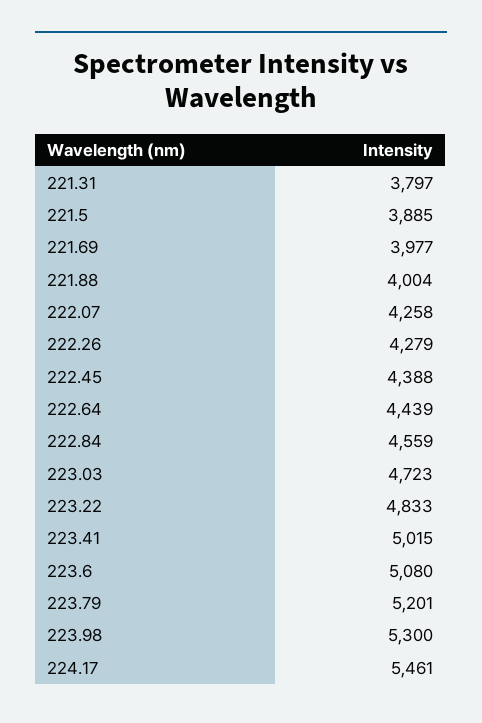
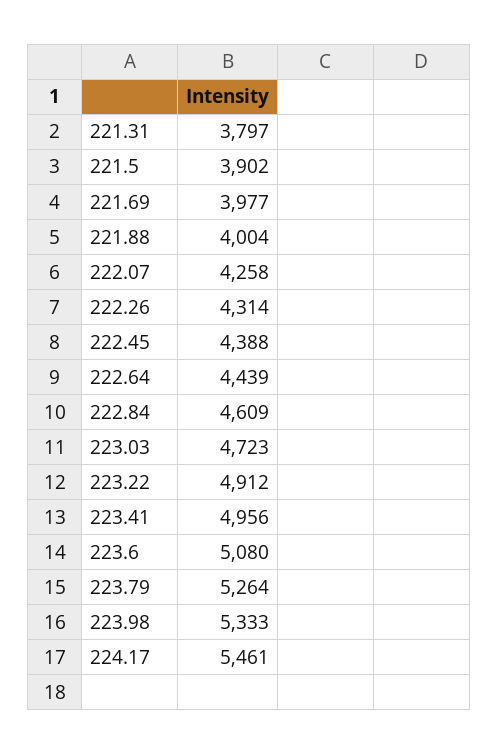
221.5: 3885 -> 3902
222.26: 4279 -> 4314
222.84: 4559 -> 4609
223.22: 4833 -> 4912
223.41: 5015 -> 4956
223.79: 5201 -> 5264
223.98: 5300 -> 5333

